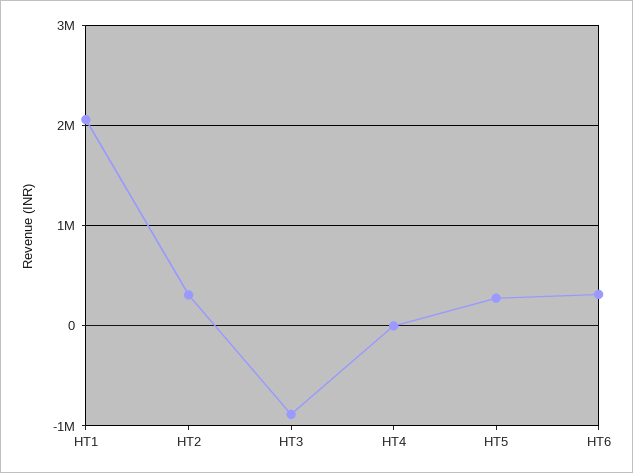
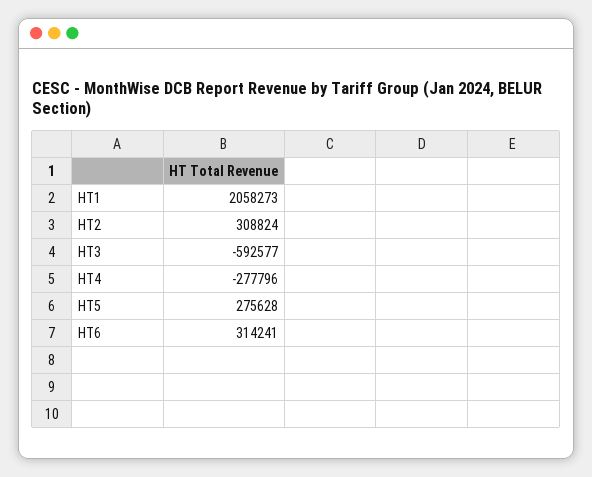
HT3: -900000 -> -592577
HT4: 0 -> -277796

